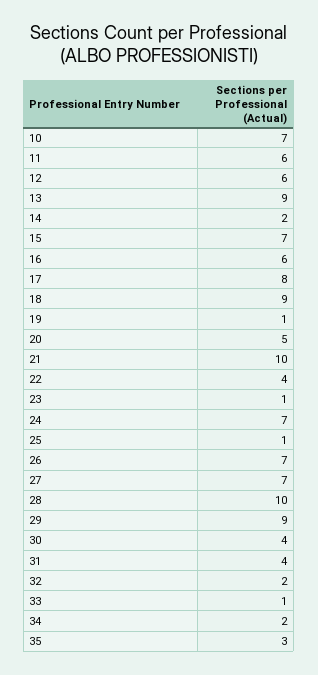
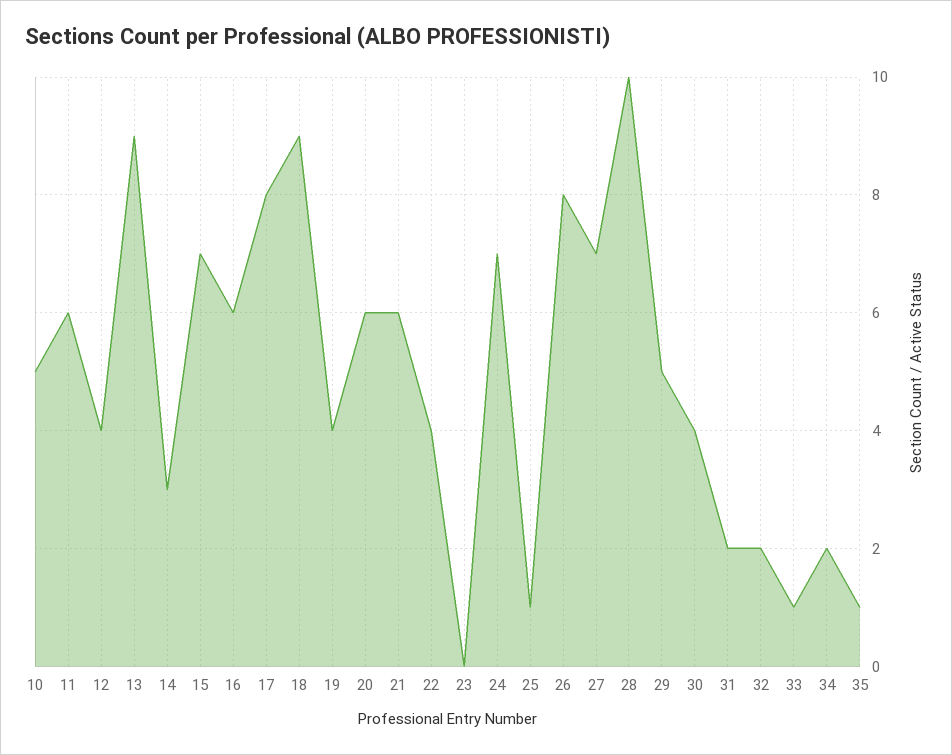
10: 7 -> 5
12: 6 -> 4
14: 2 -> 3
19: 1 -> 4
20: 5 -> 6
21: 10 -> 6
23: 1 -> 0
26: 7 -> 8
29: 9 -> 5
31: 4 -> 2
35: 3 -> 1

